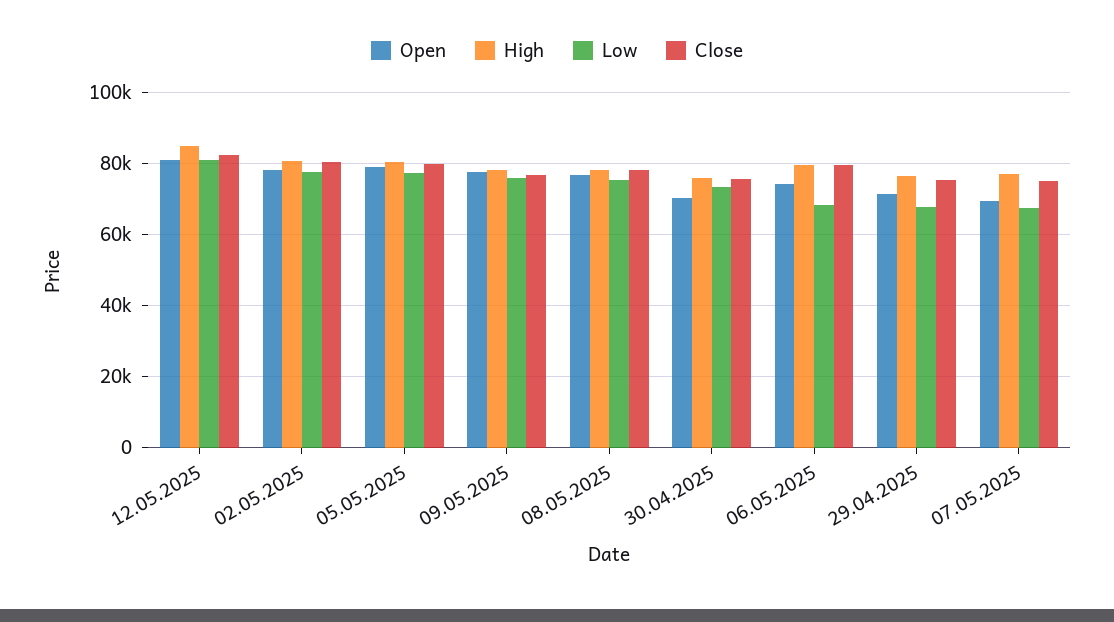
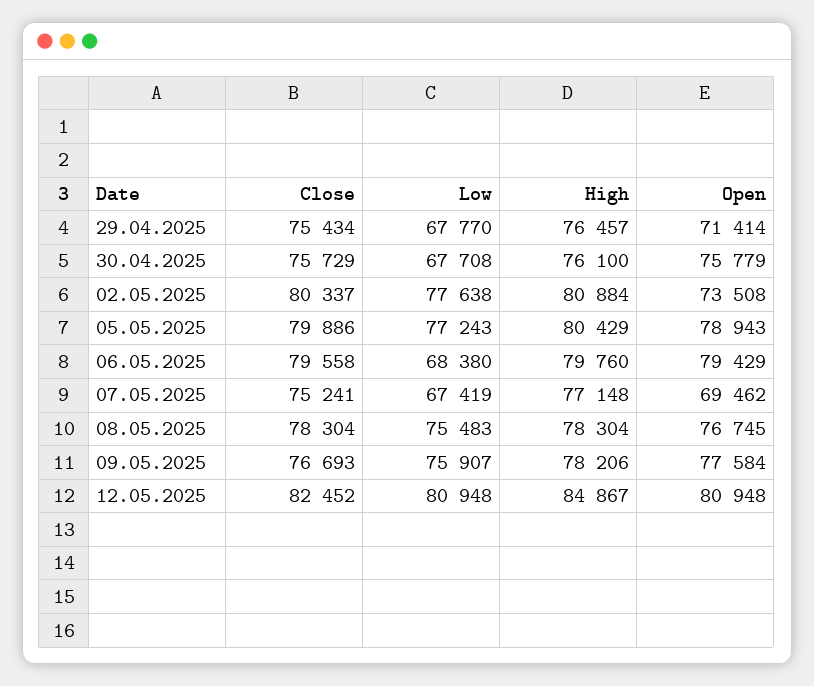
Open, 02.05.2025: 78000 -> 73508
Open, 30.04.2025: 70000 -> 75779
Low, 30.04.2025: 74000 -> 67708
Open, 06.05.2025: 74000 -> 79429

